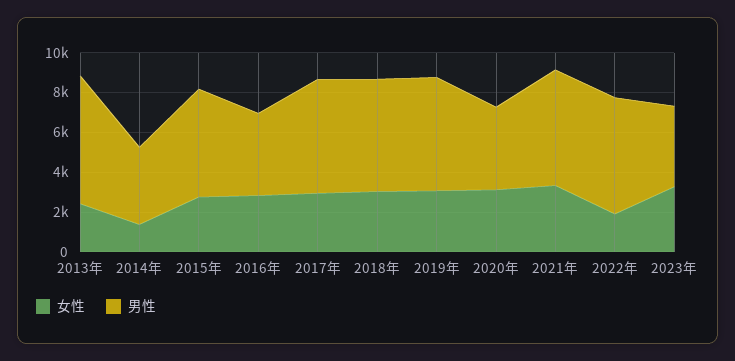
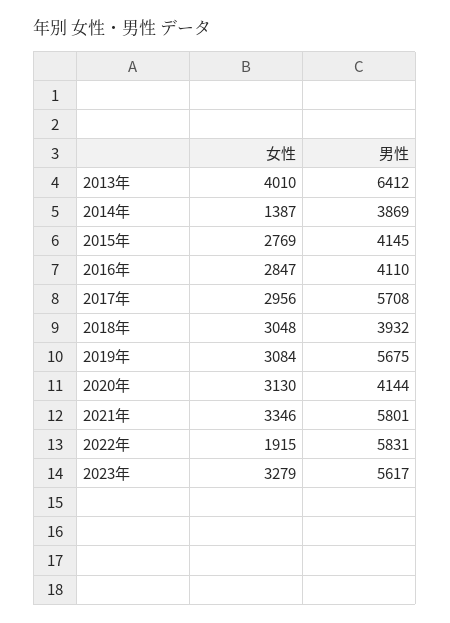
女性, 2013年: 2500 -> 4010
男性, 2015年: 5500 -> 4145
男性, 2018年: 5500 -> 3932
男性, 2023年: 4000 -> 5617

